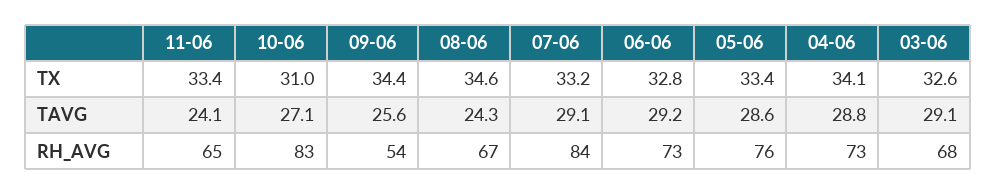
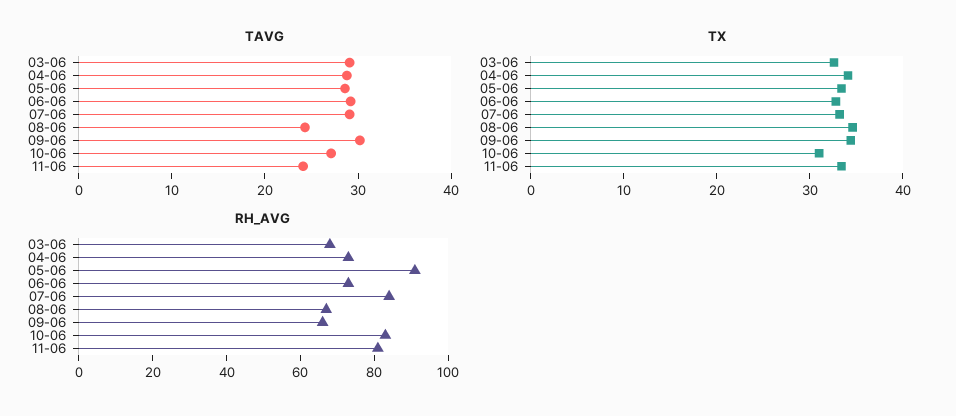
TAVG, 09-06: 25.6 -> 30
RH_AVG, 11-06: 65 -> 80
RH_AVG, 09-06: 54 -> 65
RH_AVG, 05-06: 76 -> 90

